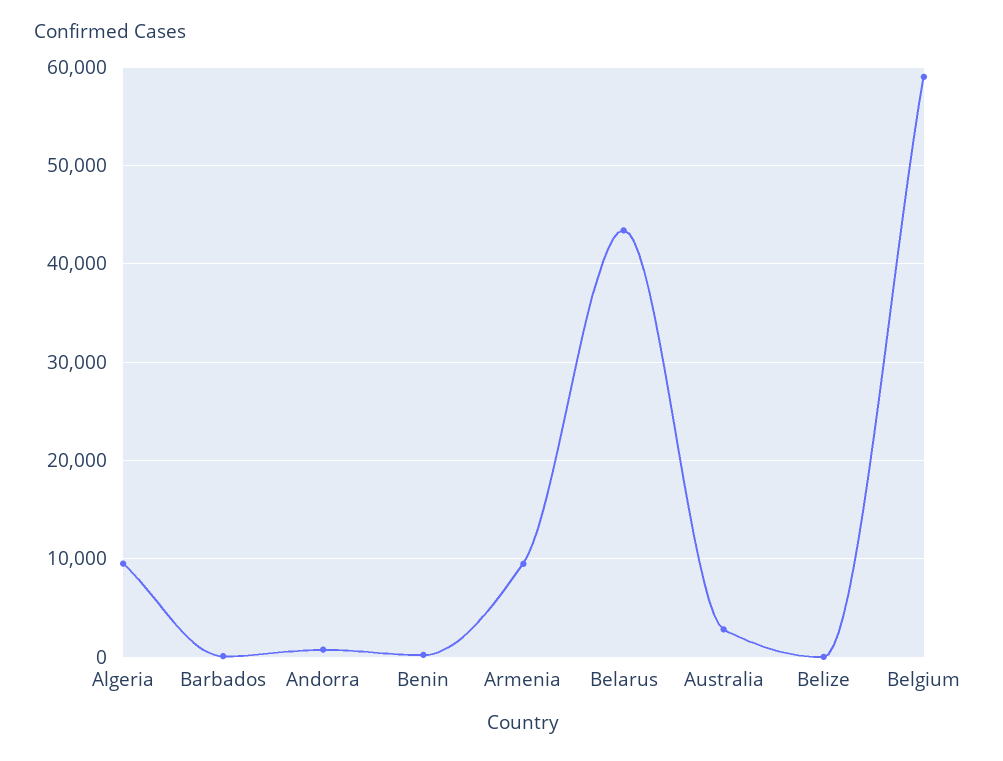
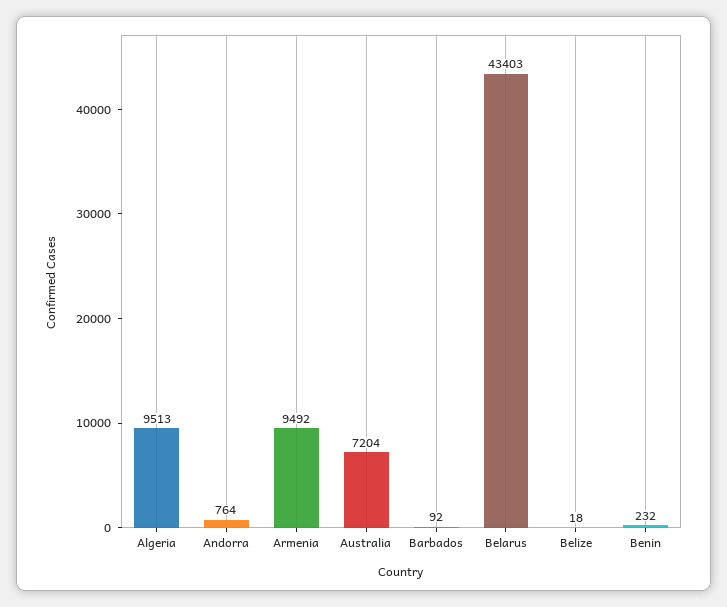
Australia: 3000 -> 7204
Belgium: 59000 -> none

